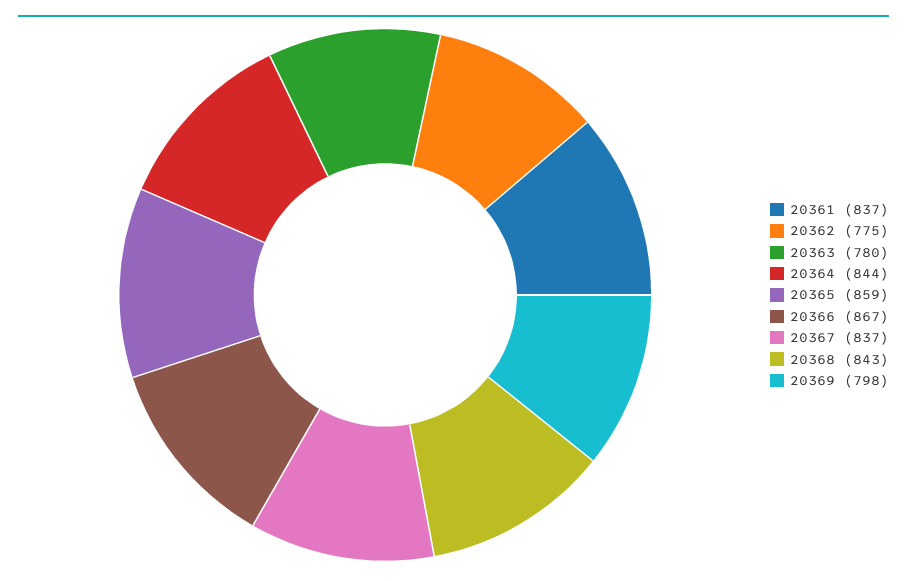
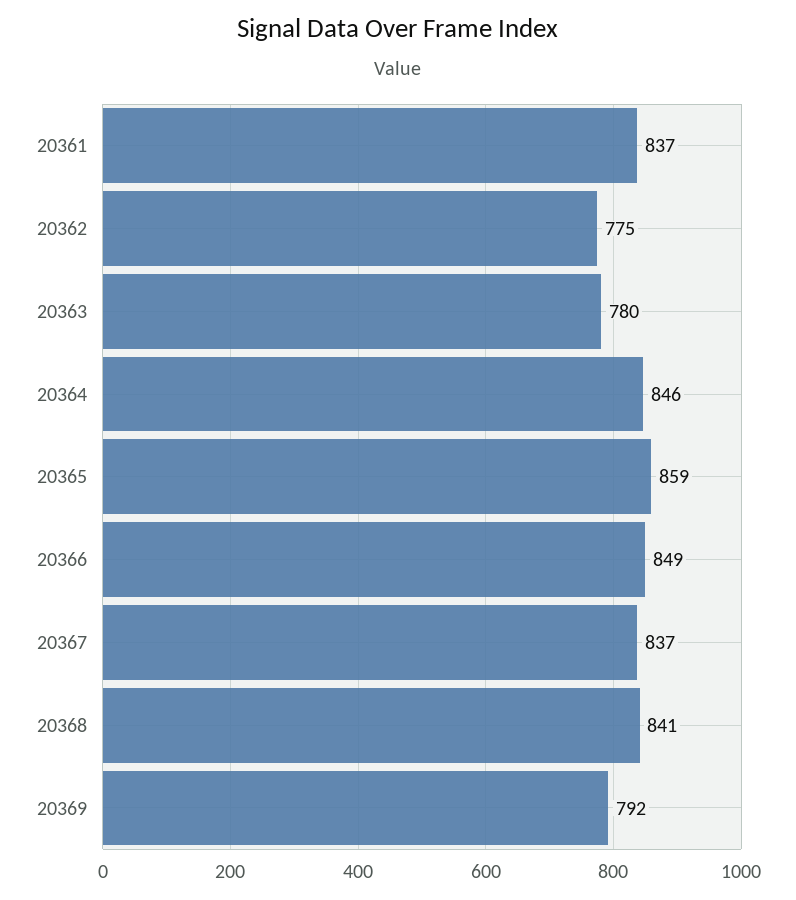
20364: 844 -> 846
20366: 867 -> 849
20368: 843 -> 841
20369: 798 -> 792

